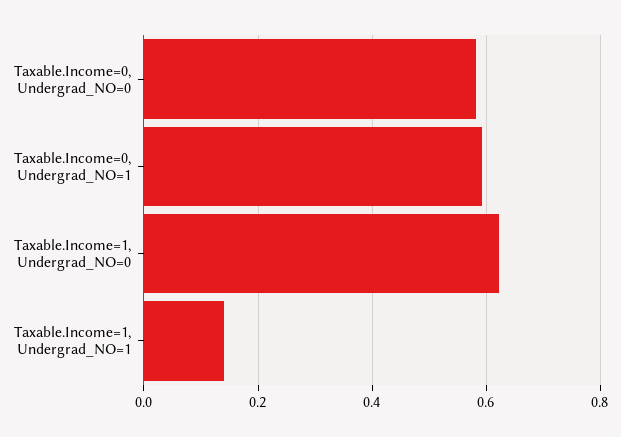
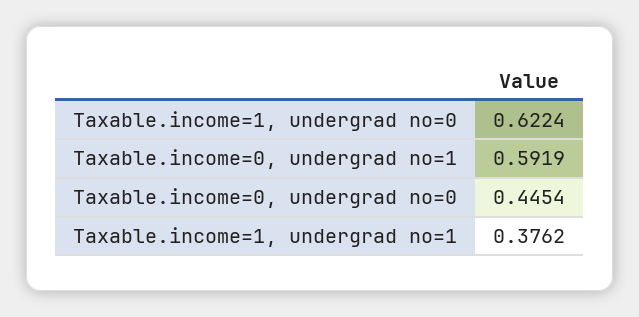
Taxable.Income=0, Undergrad_NO=0: 0.58 -> 0.4454
Taxable.Income=1, Undergrad_NO=1: 0.14 -> 0.3762

